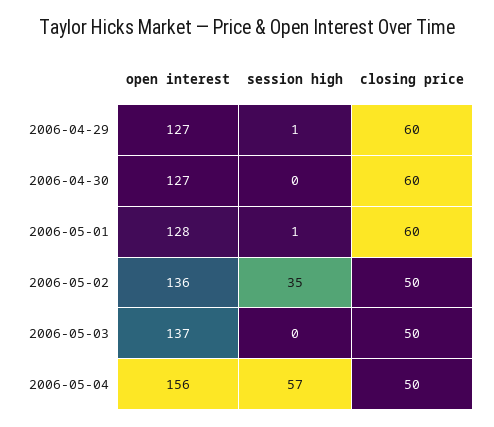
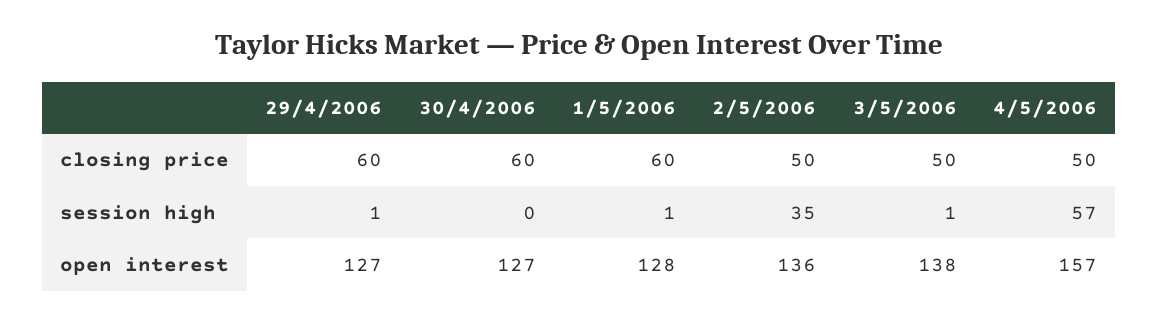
open interest, 2006-05-03: 137 -> 138
session high, 2006-05-03: 0 -> 1
open interest, 2006-05-04: 156 -> 157

